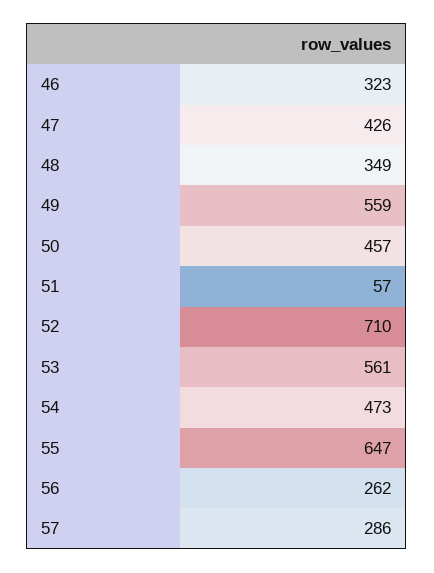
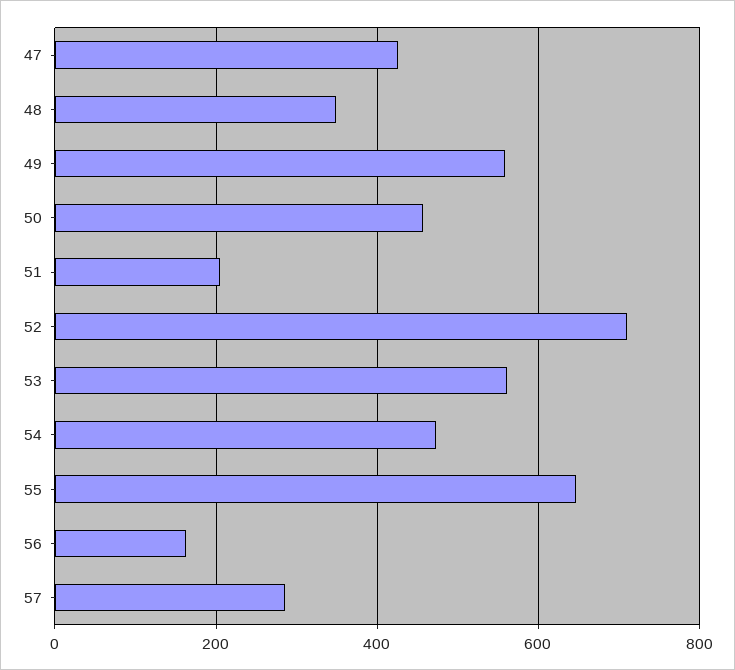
46: 323 -> none
51: 57 -> 200
56: 262 -> 160

